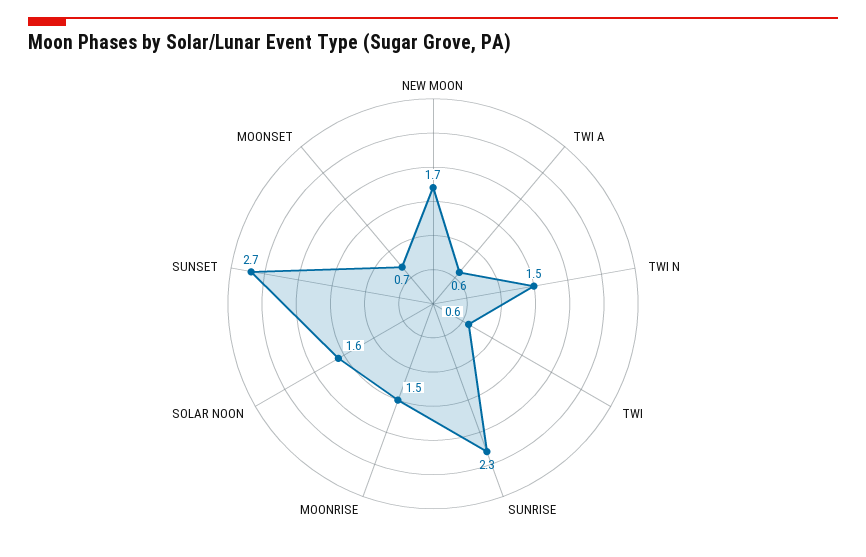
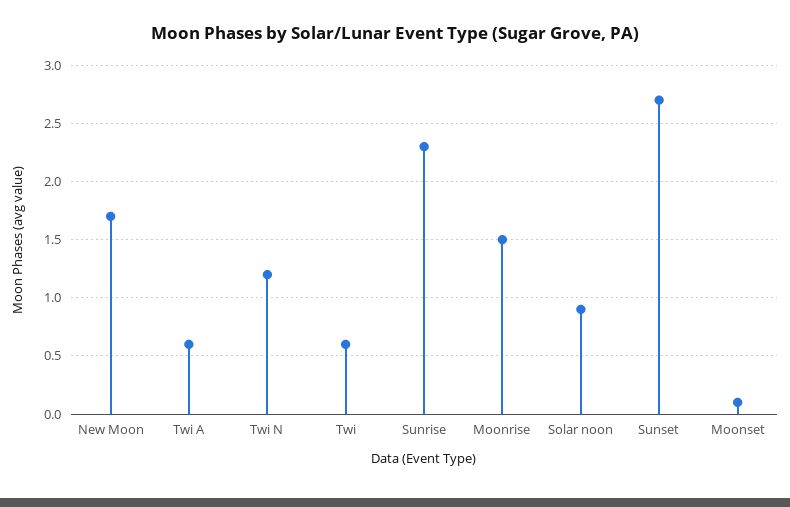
TWI N: 1.5 -> 1.2
SOLAR NOON: 1.6 -> 0.9
MOONSET: 0.7 -> 0.1

